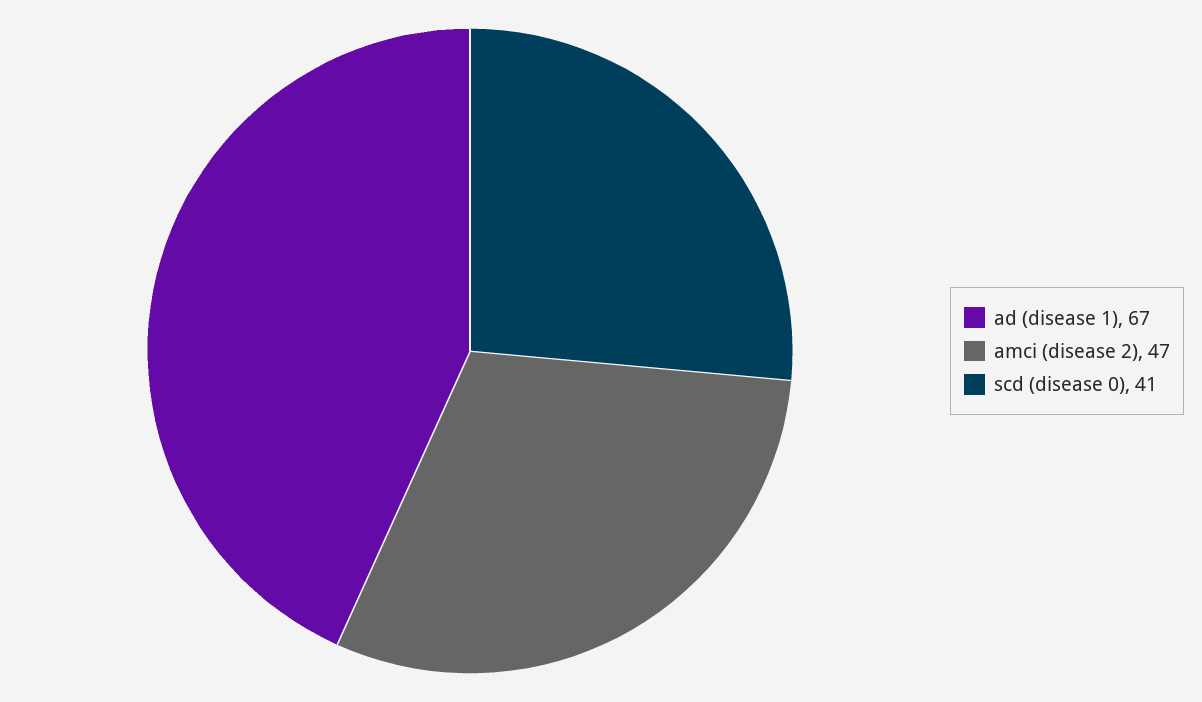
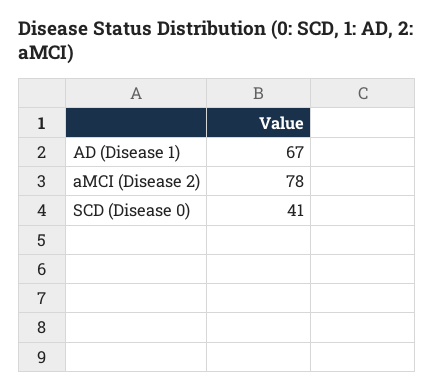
amci (disease 2): 47 -> 78

